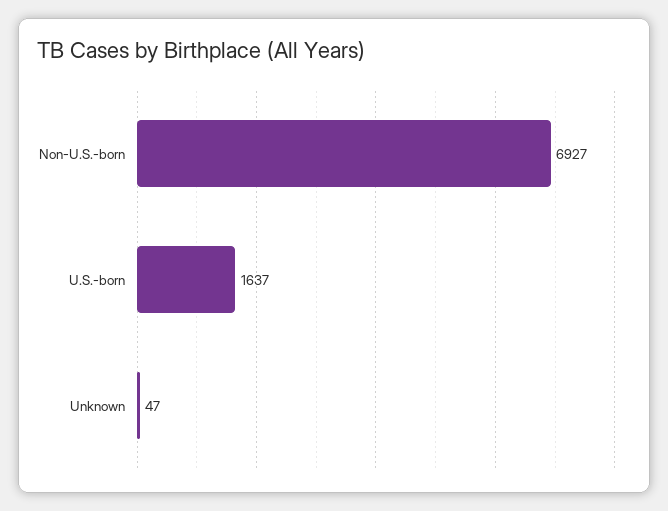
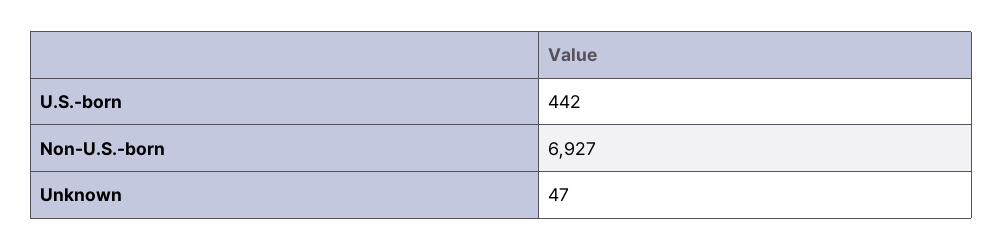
U.S.-born: 1637 -> 442

